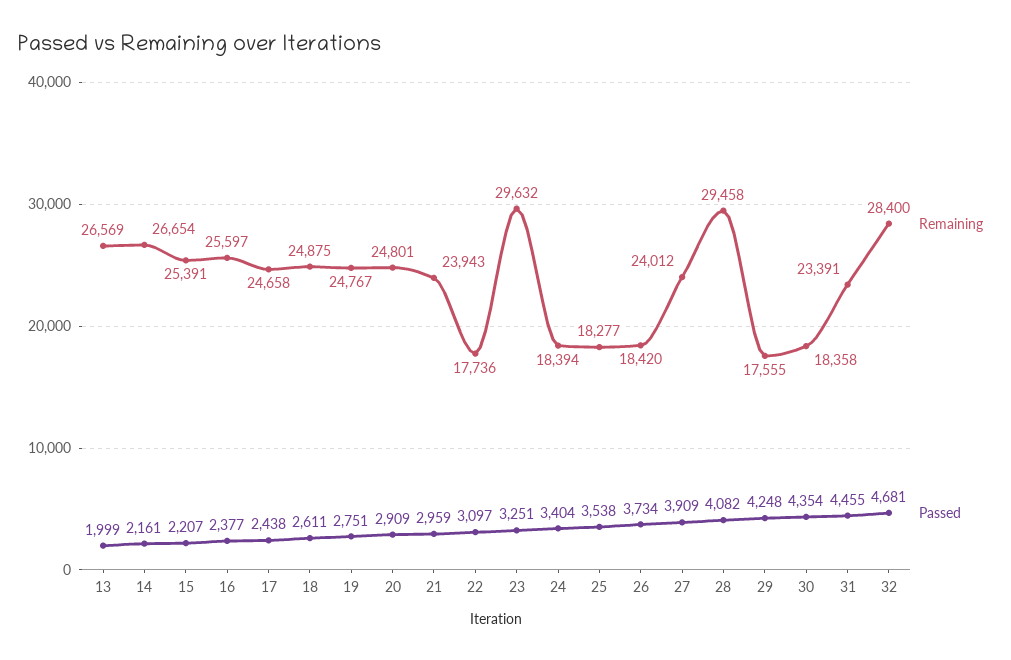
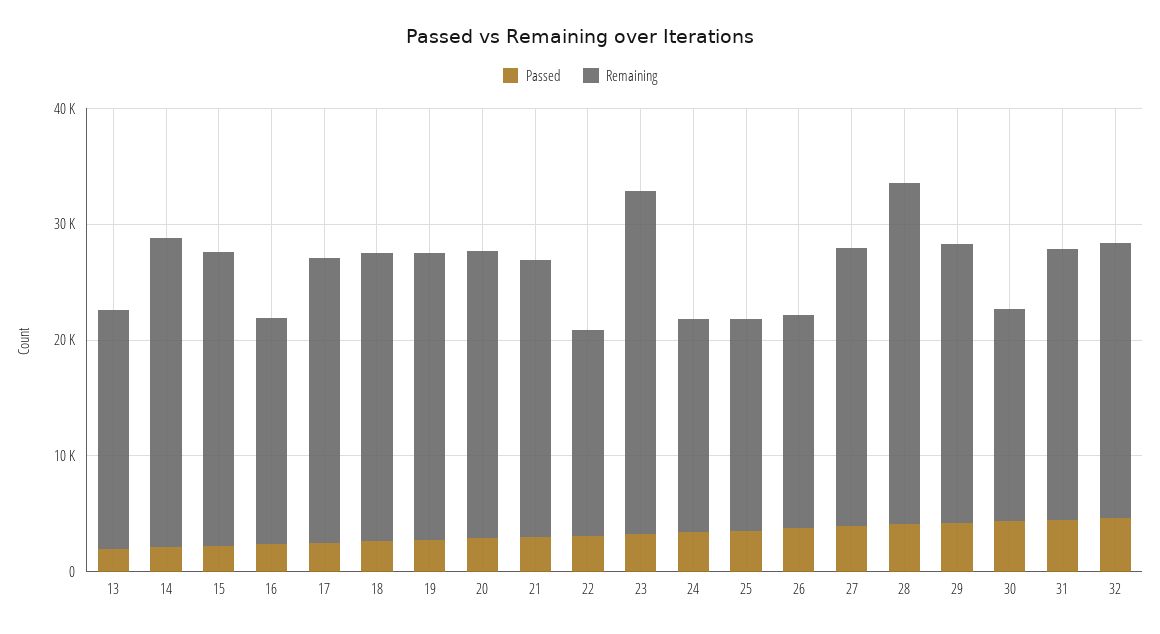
Remaining, 13: 26569 -> 20000
Remaining, 16: 25597 -> 20000
Remaining, 29: 17555 -> 24000
Remaining, 32: 28400 -> 24000

